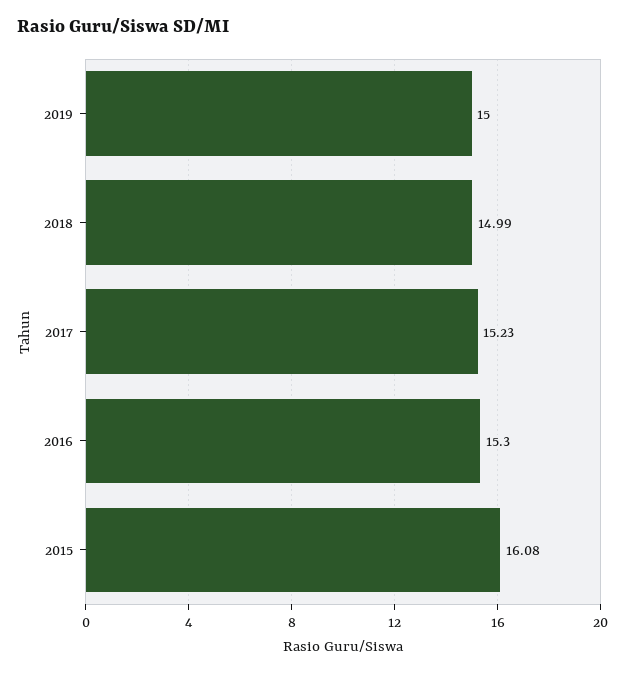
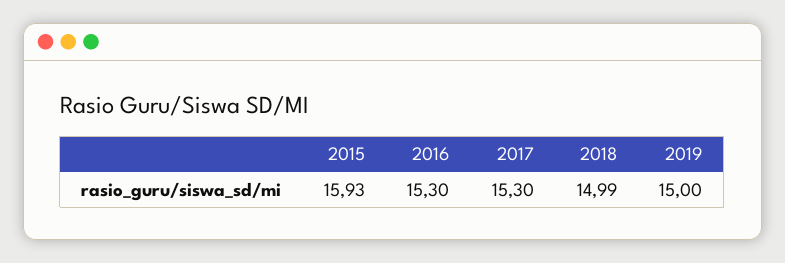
2017: 15.23 -> 15.3
2015: 16.08 -> 15.93

